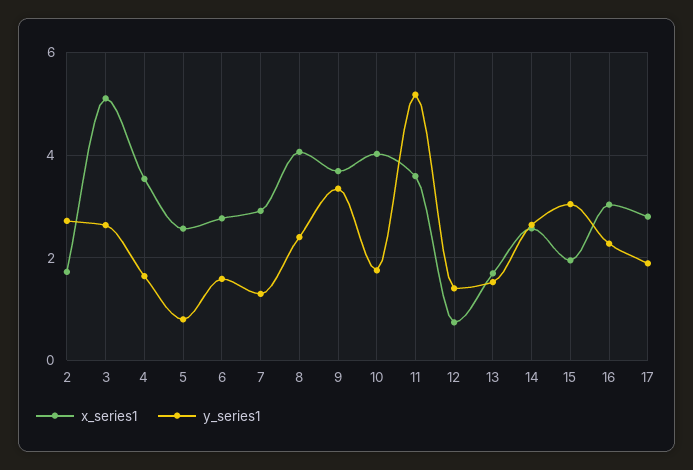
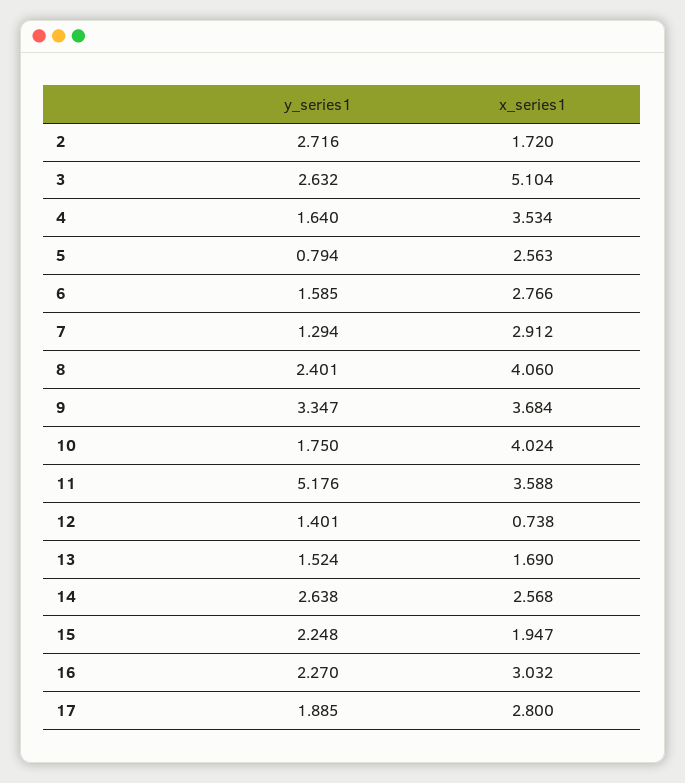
y_series1, 15: 3 -> 2.248

